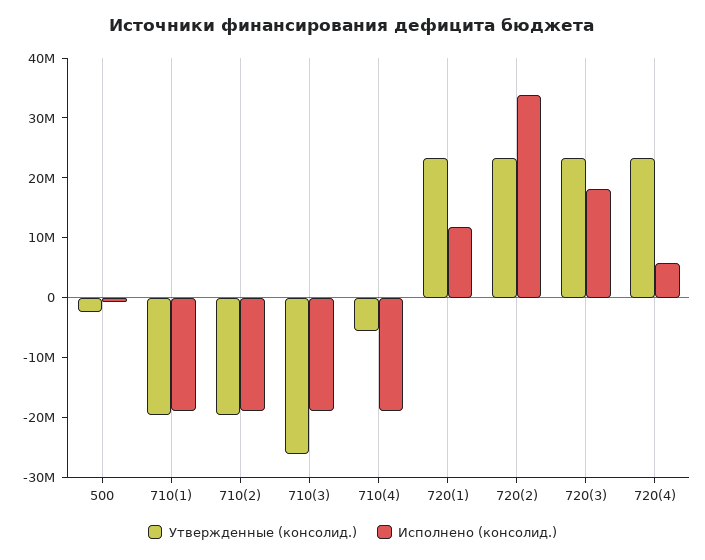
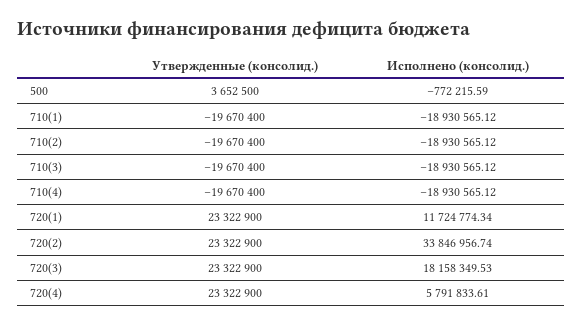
Утвержденные (консолид.), 500: -2000000 -> 3652500
Утвержденные (консолид.), 710(3): -26000000 -> -19670400
Утвержденные (консолид.), 710(4): -6000000 -> -19670400

